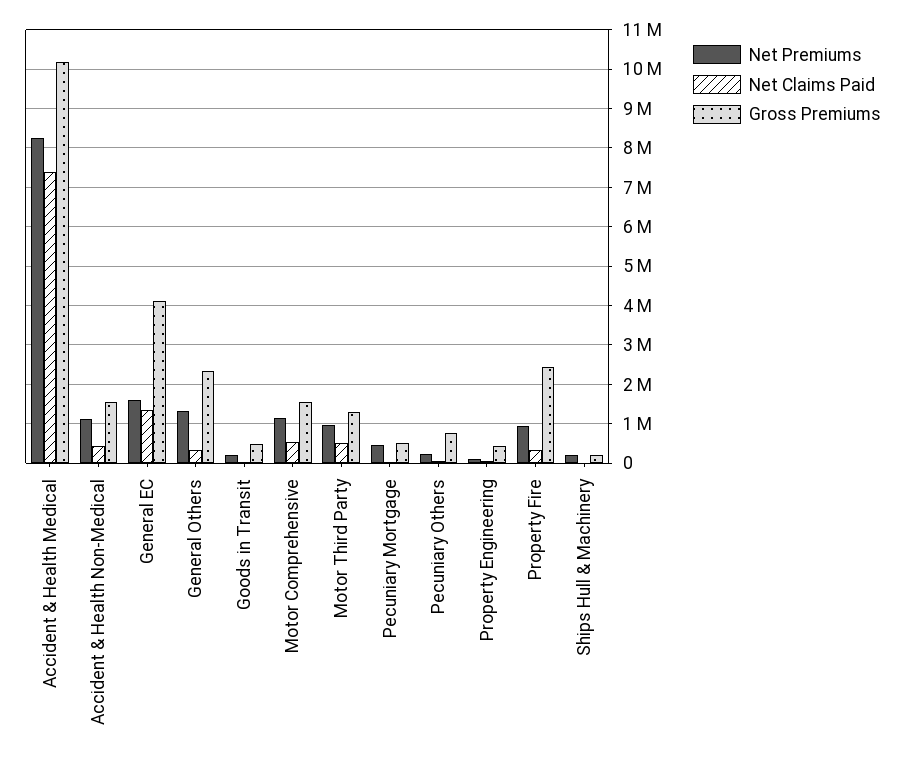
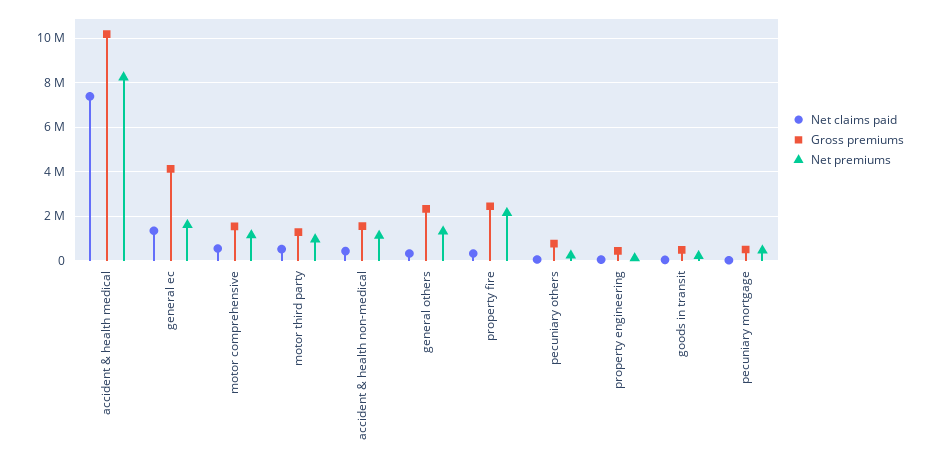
Net Premiums, Property Fire: 1000000 -> 2000000
Net Premiums, Ships Hull & Machinery: 200000 -> none
Net Claims Paid, Ships Hull & Machinery: 0 -> none
Gross Premiums, Ships Hull & Machinery: 200000 -> none

